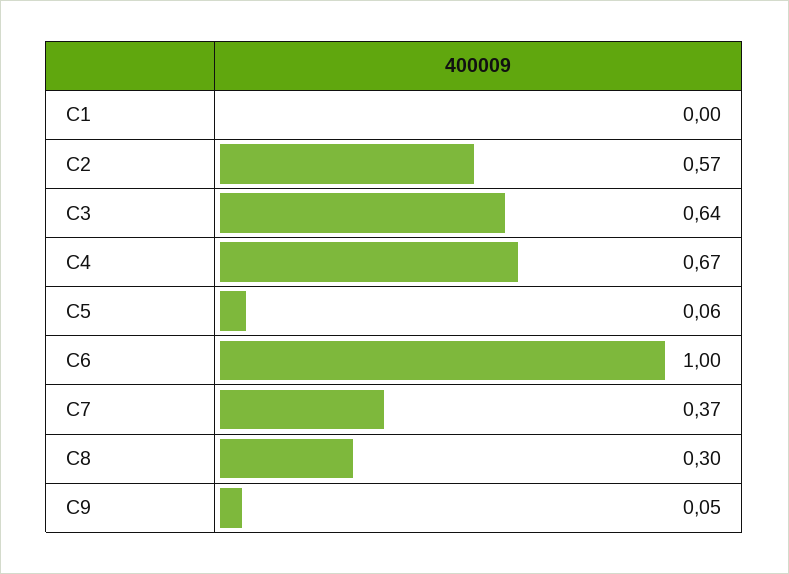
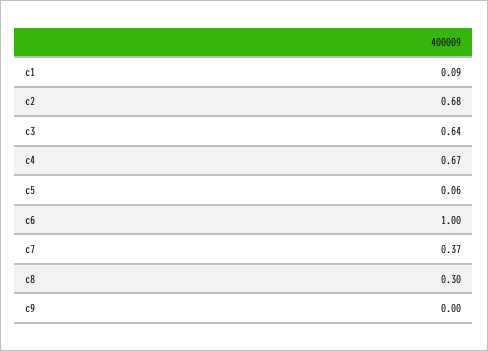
C1: 0 -> 0.09
C2: 0.57 -> 0.68
C9: 0.05 -> 0

